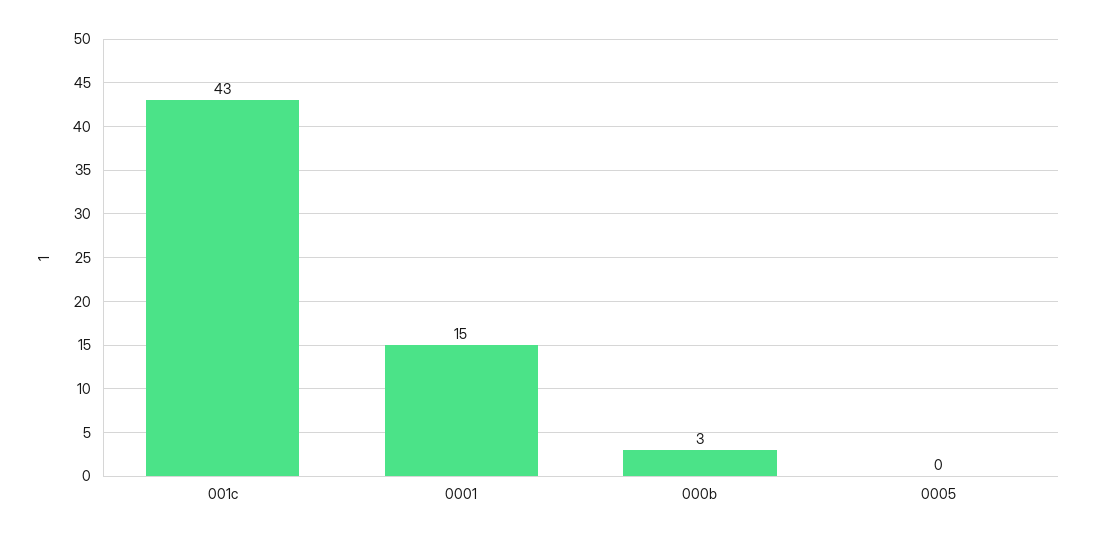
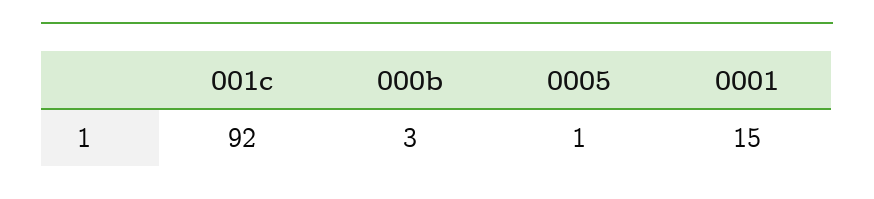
001c: 43 -> 92
0005: 0 -> 1

